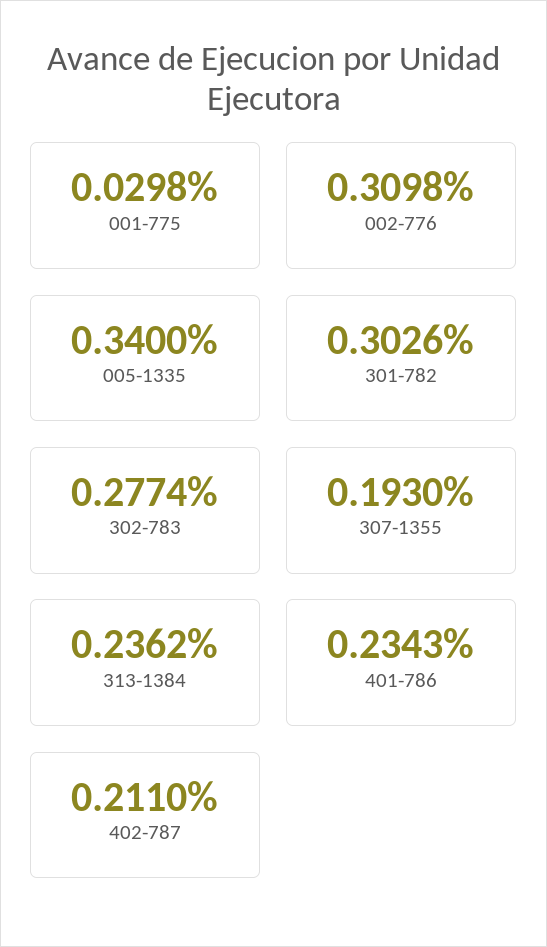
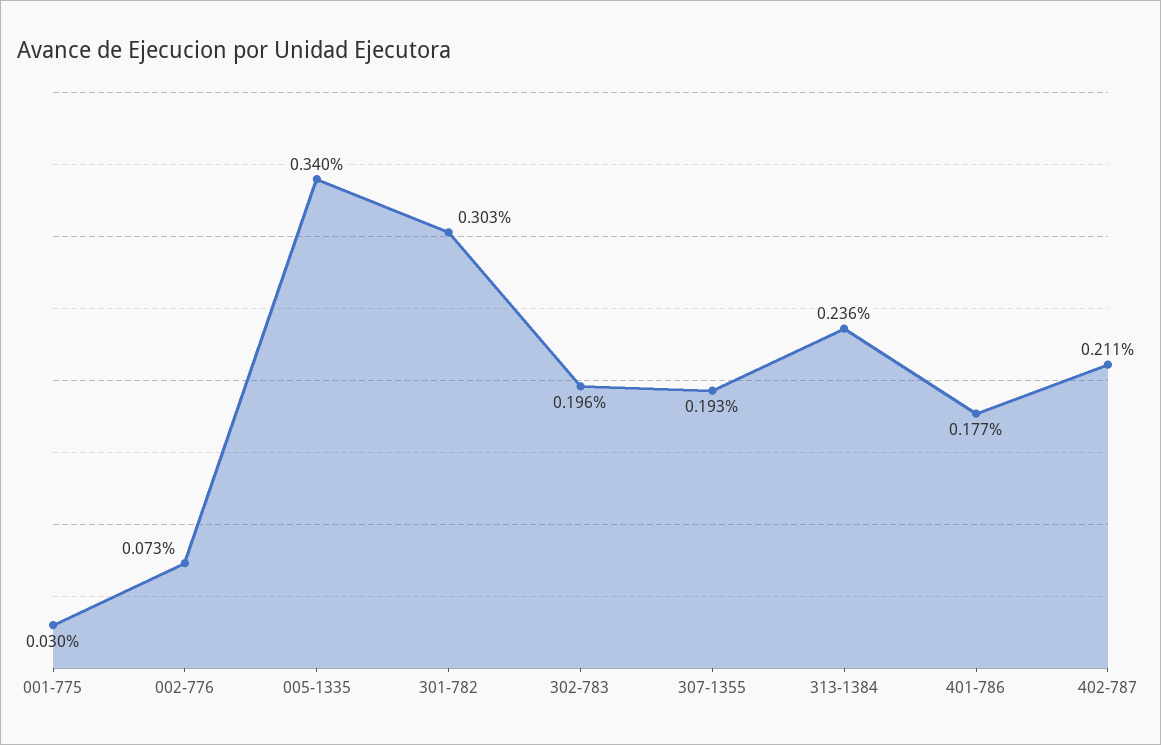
002-776: 0.3098 -> 0.073
302-783: 0.2774 -> 0.196
401-786: 0.2343 -> 0.177

